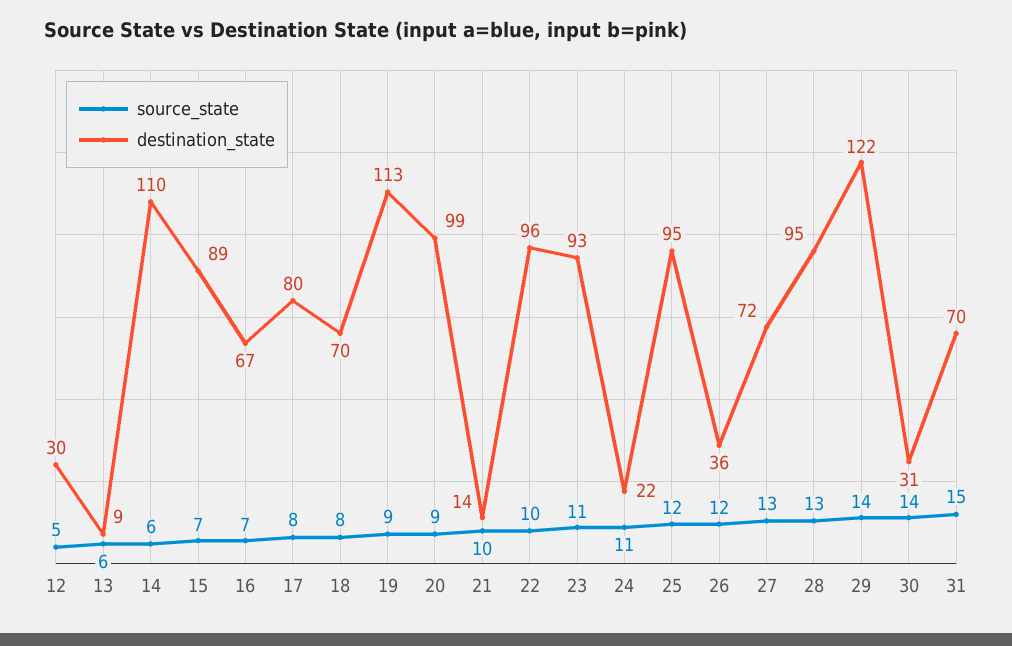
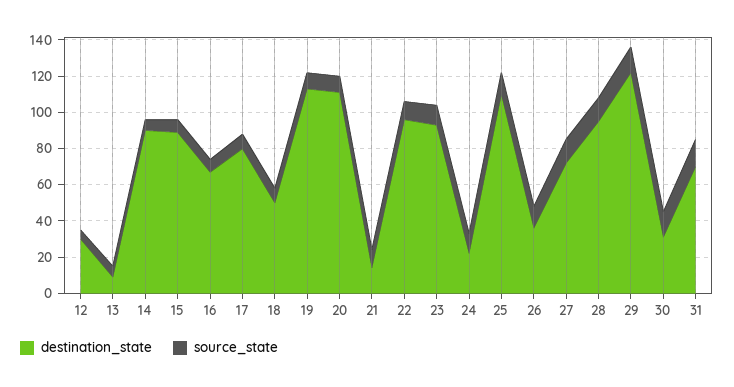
destination_state, 14: 110 -> 90
destination_state, 18: 70 -> 50
destination_state, 20: 99 -> 110
destination_state, 25: 95 -> 110

